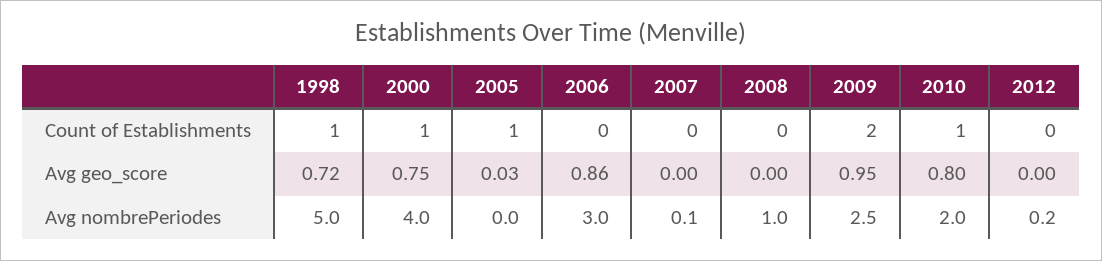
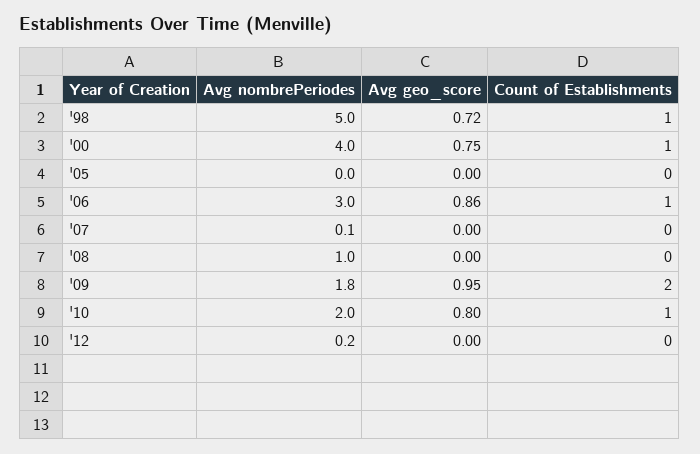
2005, Count of Establishments: 1 -> 0
2006, Count of Establishments: 0 -> 1
2005, Avg geo_score: 0.03 -> 0
2009, Avg nombrePeriodes: 2.5 -> 1.8

